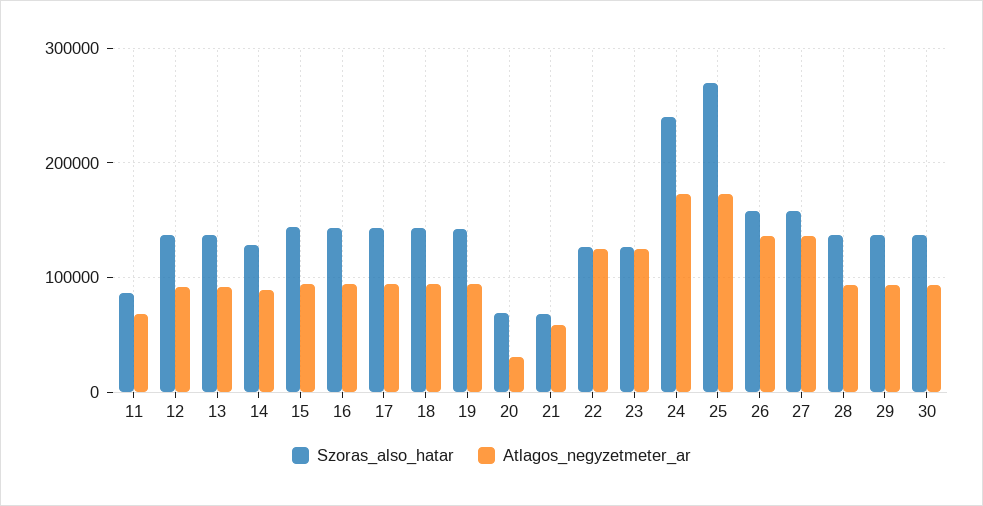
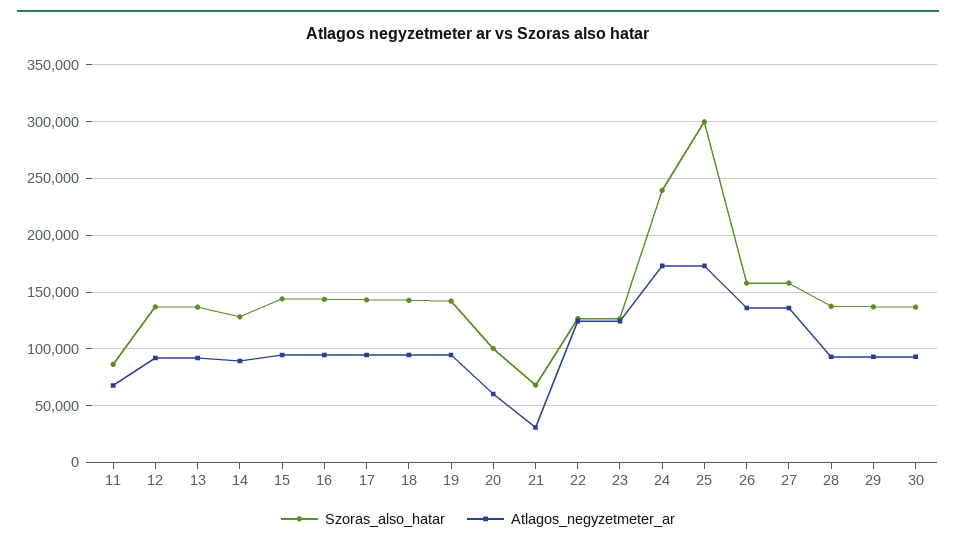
Szoras_also_hatar, 20: 70000 -> 100000
Atlagos_negyzetmeter_ar, 20: 30000 -> 60000
Atlagos_negyzetmeter_ar, 21: 60000 -> 30000
Szoras_also_hatar, 25: 270000 -> 300000

